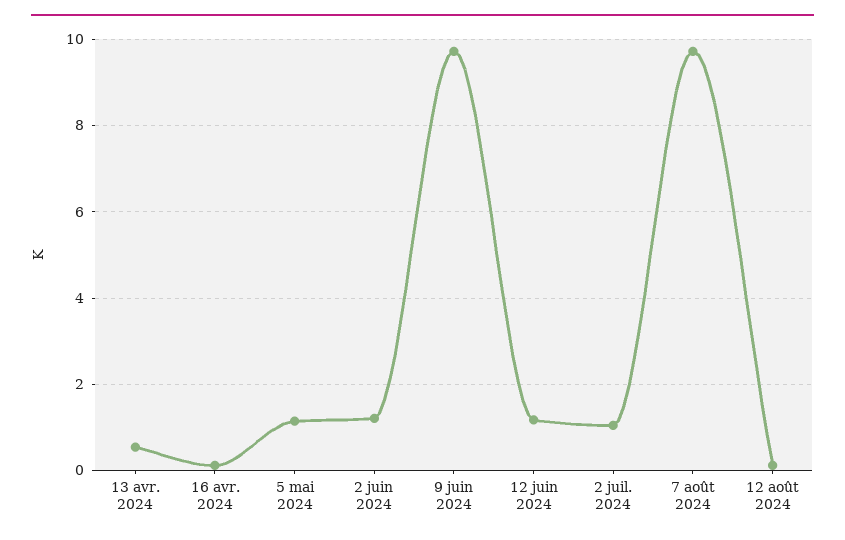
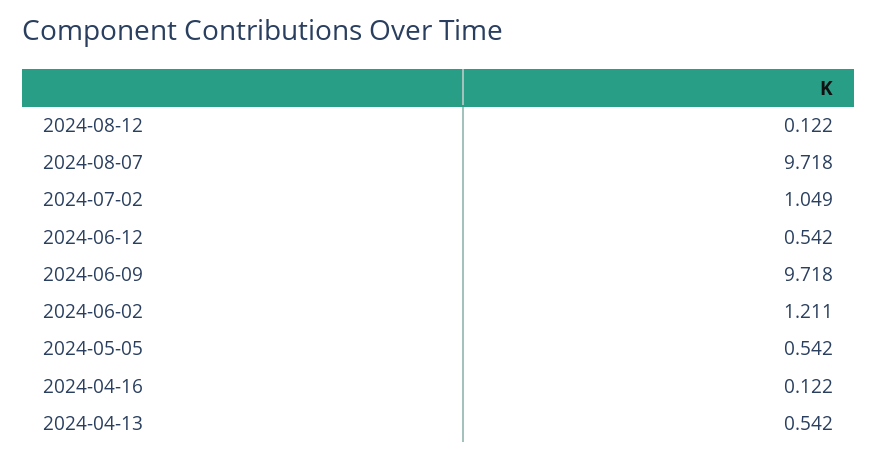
5 mai 2024: 1.2 -> 0.542
12 juin 2024: 1.2 -> 0.542

